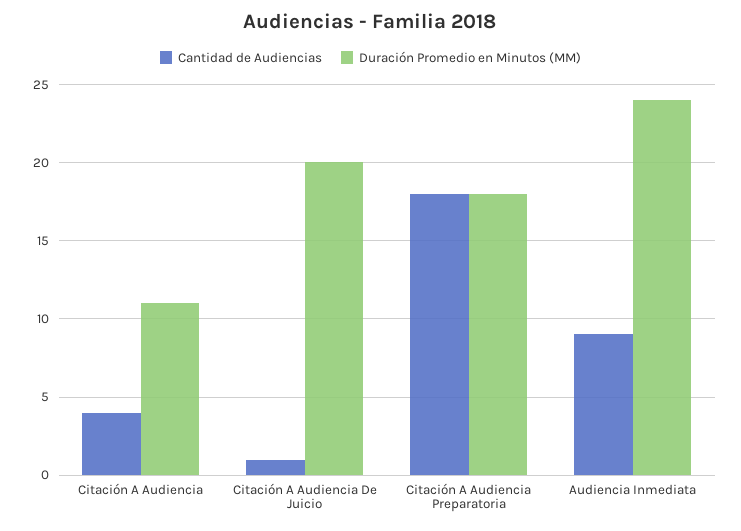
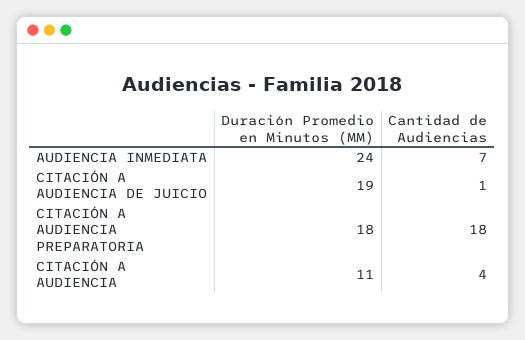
Duración Promedio en Minutos (MM), Citación A Audiencia De Juicio: 20 -> 19
Cantidad de Audiencias, Audiencia Inmediata: 9 -> 7

